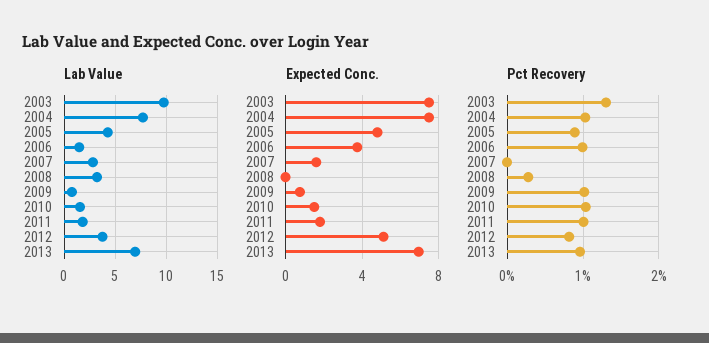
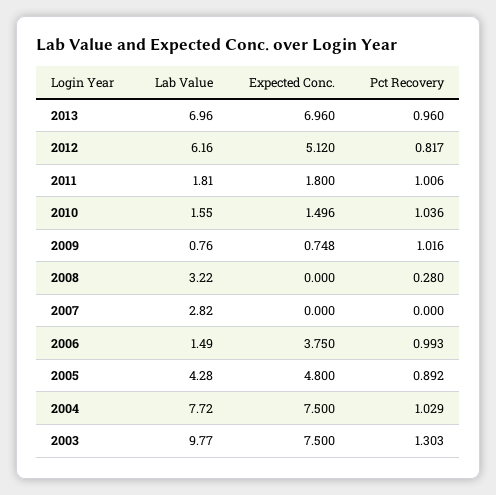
Lab Value, 2012: 4 -> 6.16
Expected Conc., 2007: 1.5 -> 0

